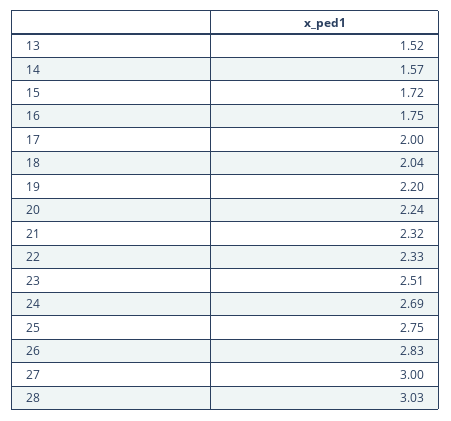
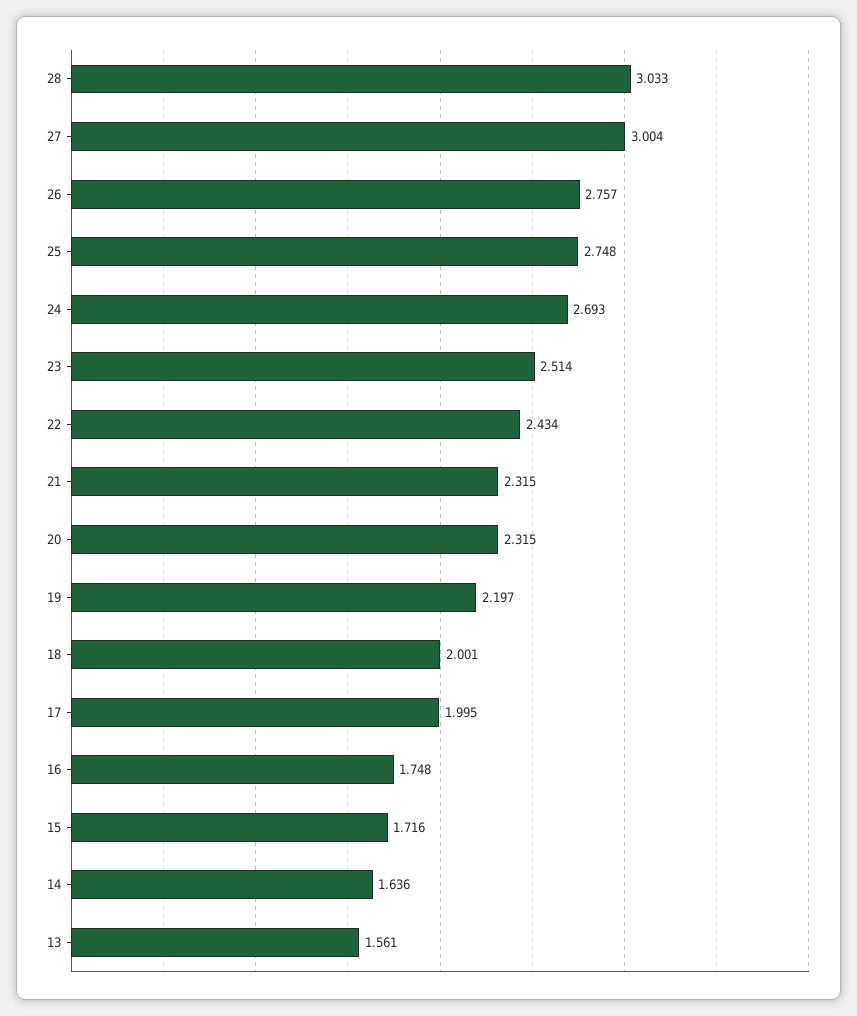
13: 1.52 -> 1.561
14: 1.57 -> 1.636
18: 2.04 -> 2.001
20: 2.24 -> 2.315
22: 2.33 -> 2.434
26: 2.83 -> 2.757

